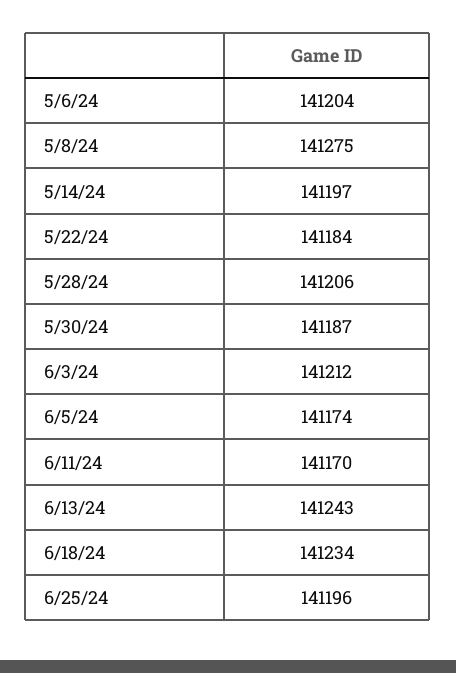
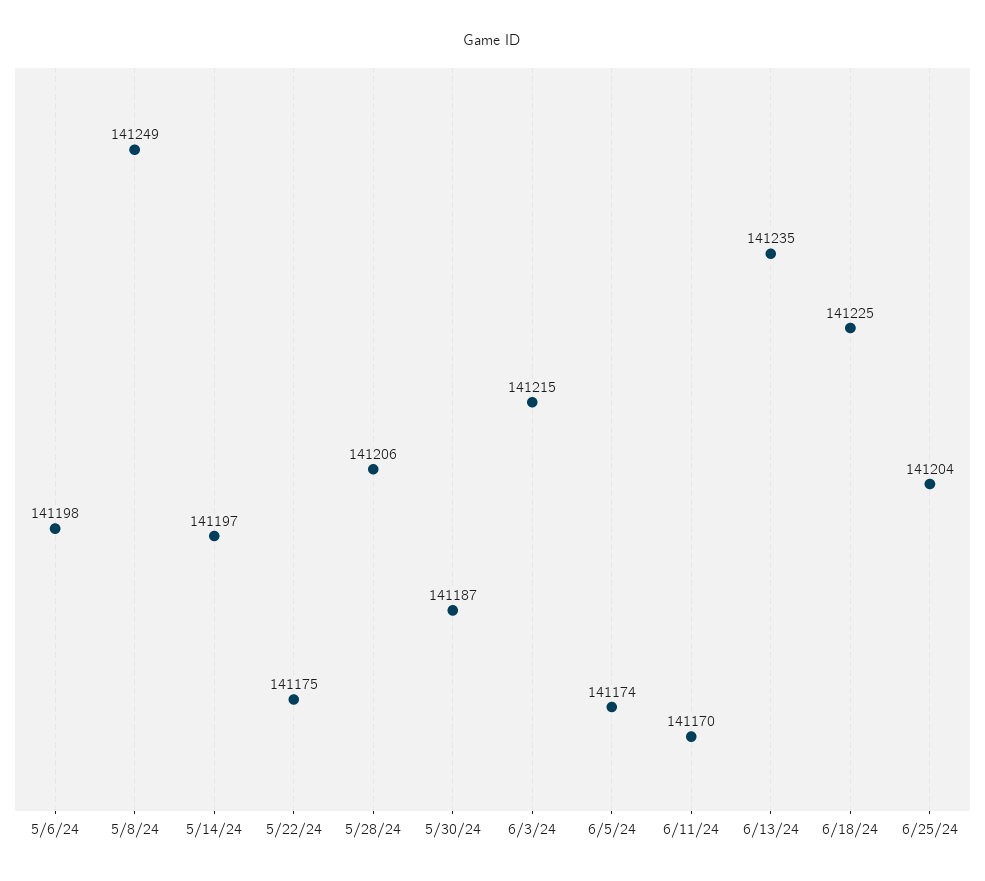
5/6/24: 141204 -> 141198
5/8/24: 141275 -> 141249
5/22/24: 141184 -> 141175
6/3/24: 141212 -> 141215
6/13/24: 141243 -> 141235
6/18/24: 141234 -> 141225
6/25/24: 141196 -> 141204

